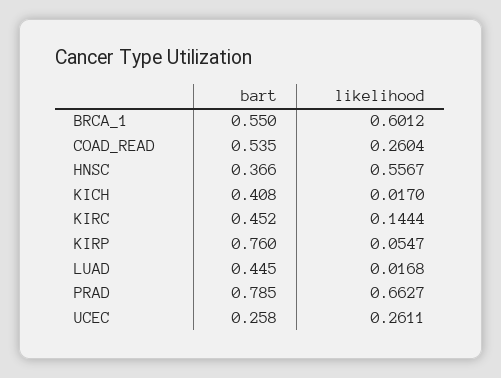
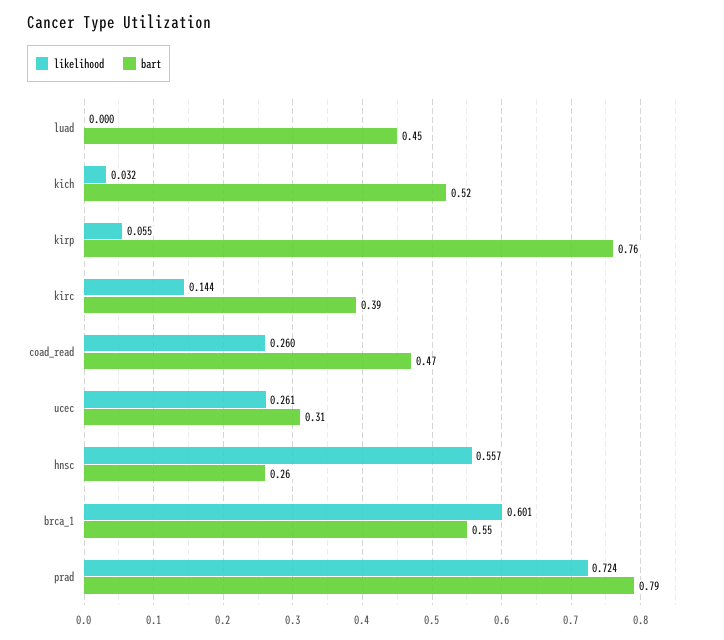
bart, COAD_READ: 0.535 -> 0.47
bart, HNSC: 0.366 -> 0.26
bart, KICH: 0.408 -> 0.52
likelihood, KICH: 0.017 -> 0.032
bart, KIRC: 0.452 -> 0.39
likelihood, LUAD: 0.0168 -> 0
likelihood, PRAD: 0.6627 -> 0.724
bart, UCEC: 0.258 -> 0.31

